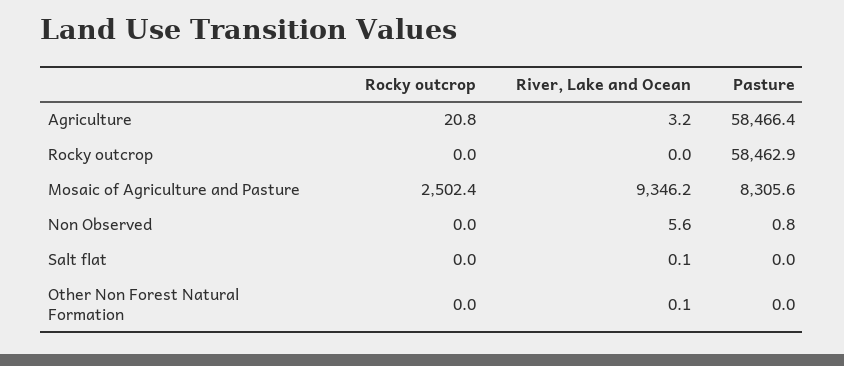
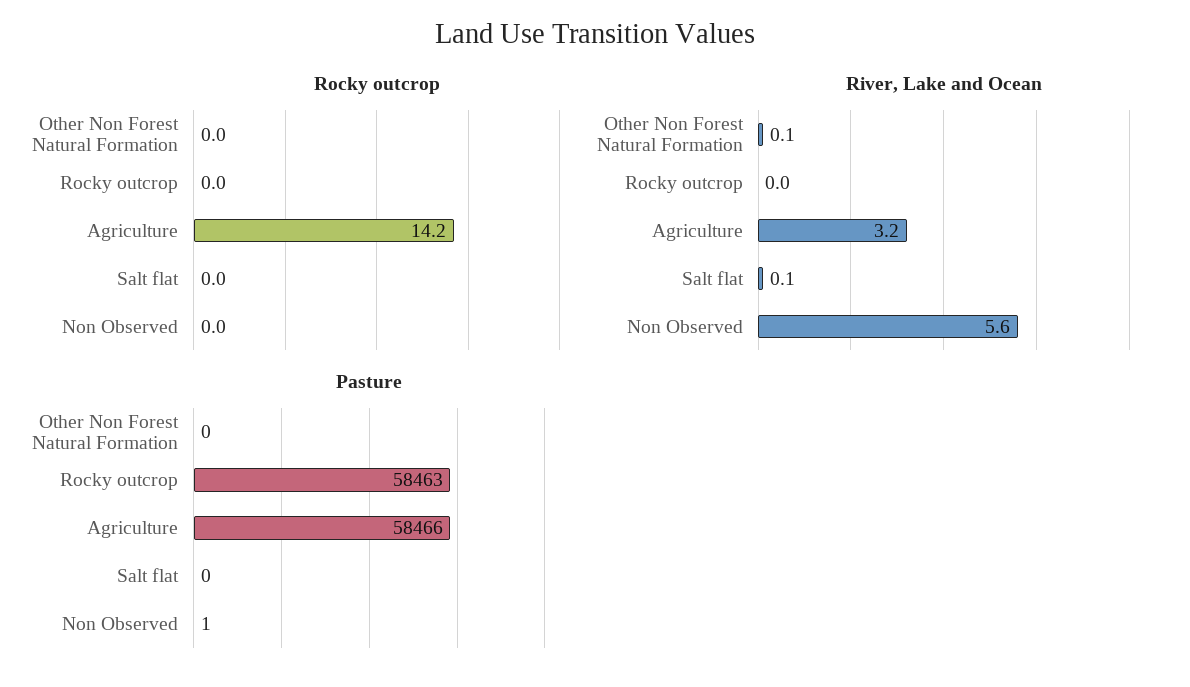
Rocky outcrop, Agriculture: 20.8 -> 14.2
Rocky outcrop, Mosaic of Agriculture and Pasture: 2502.4 -> none
River, Lake and Ocean, Mosaic of Agriculture and Pasture: 9346.2 -> none
Pasture, Mosaic of Agriculture and Pasture: 8305.6 -> none

